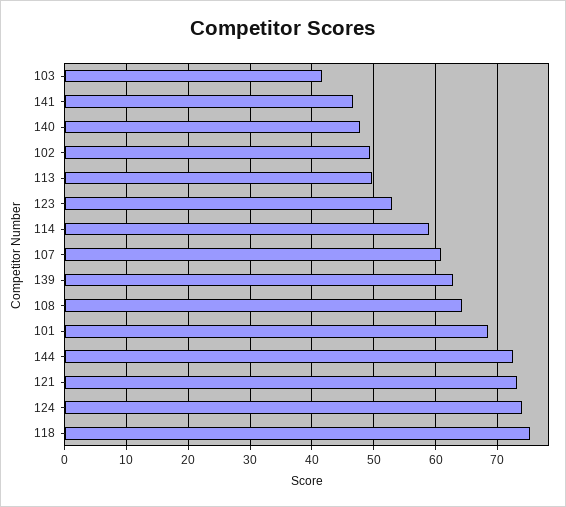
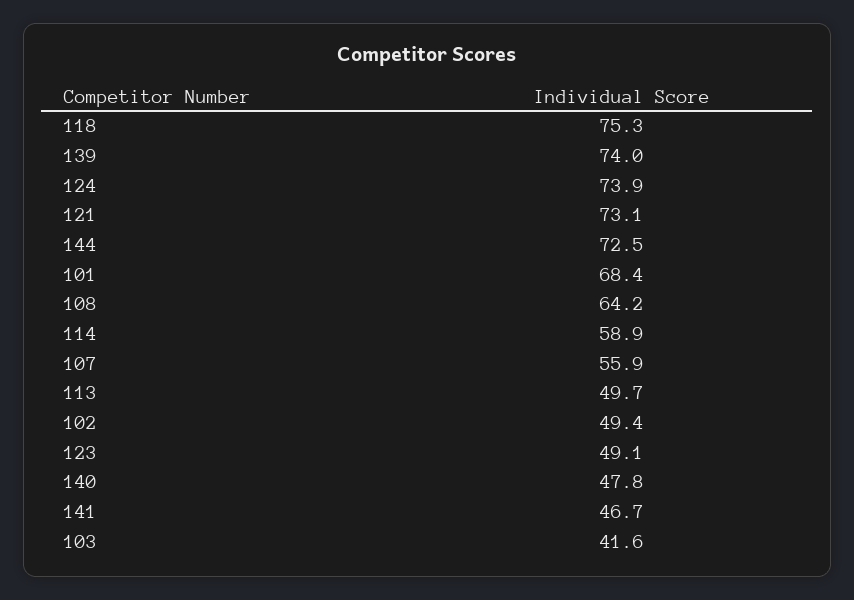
123: 53 -> 49.1
107: 61 -> 55.9
139: 63 -> 74

